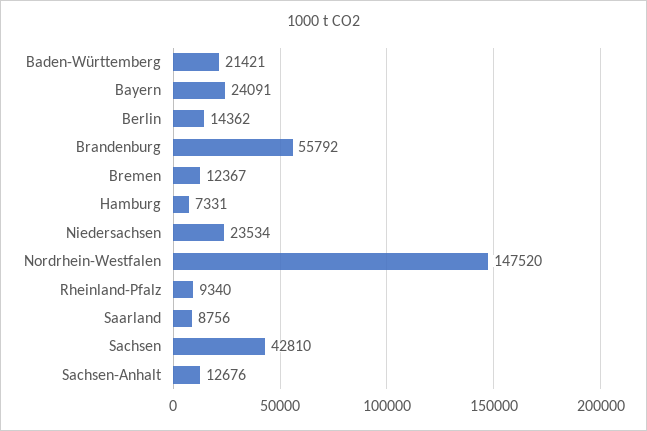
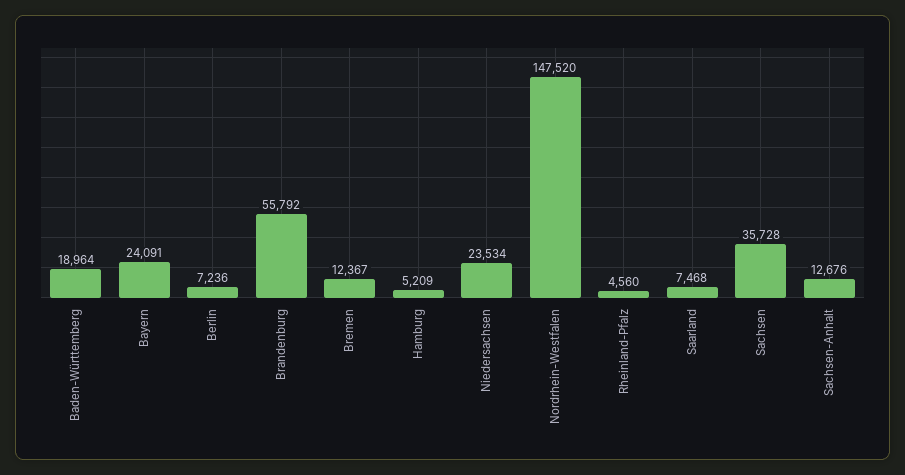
Baden-Württemberg: 21421 -> 18964
Berlin: 14362 -> 7236
Hamburg: 7331 -> 5209
Rheinland-Pfalz: 9340 -> 4560
Saarland: 8756 -> 7468
Sachsen: 42810 -> 35728

